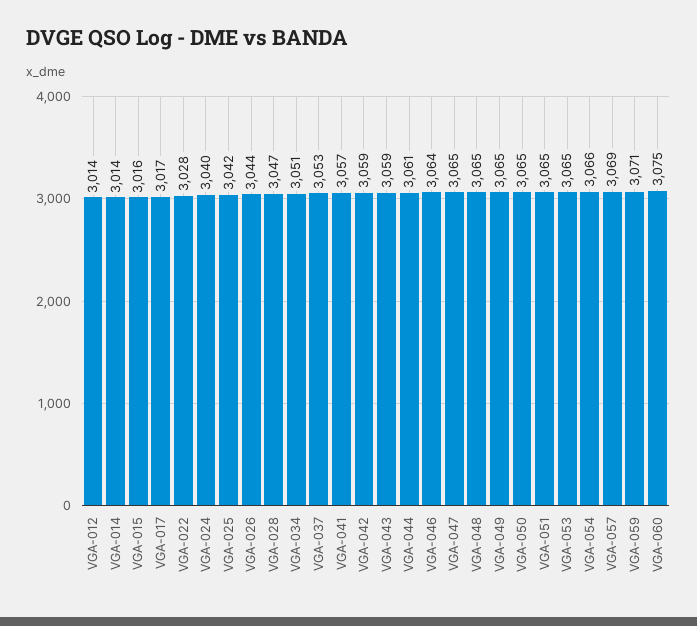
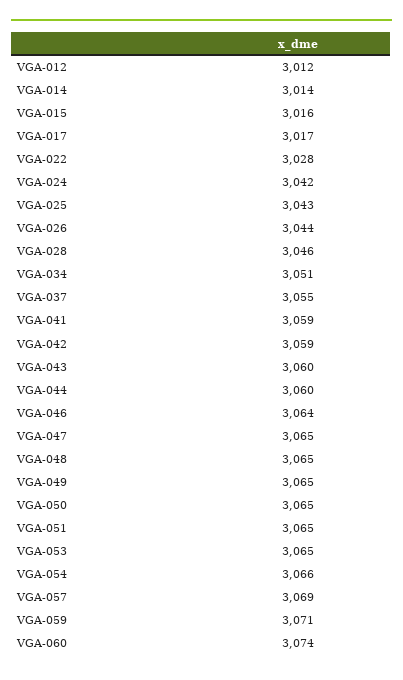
VGA-012: 3014 -> 3012
VGA-024: 3040 -> 3042
VGA-025: 3042 -> 3043
VGA-028: 3047 -> 3046
VGA-037: 3053 -> 3055
VGA-041: 3057 -> 3059
VGA-043: 3059 -> 3060
VGA-044: 3061 -> 3060
VGA-060: 3075 -> 3074

